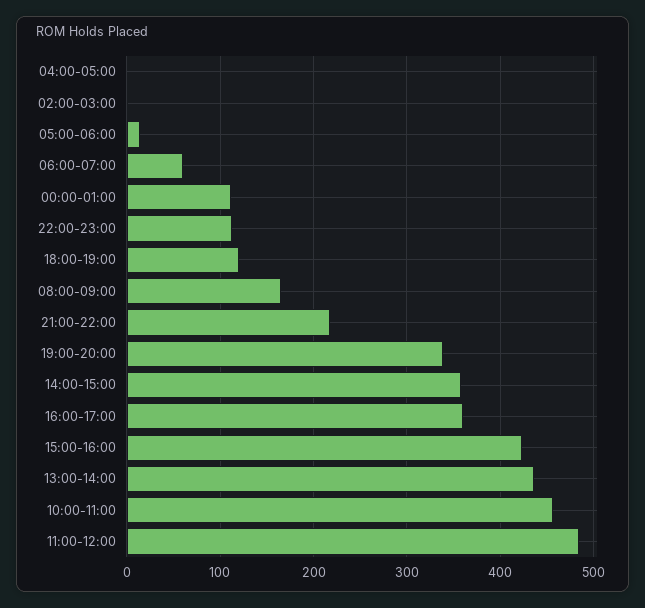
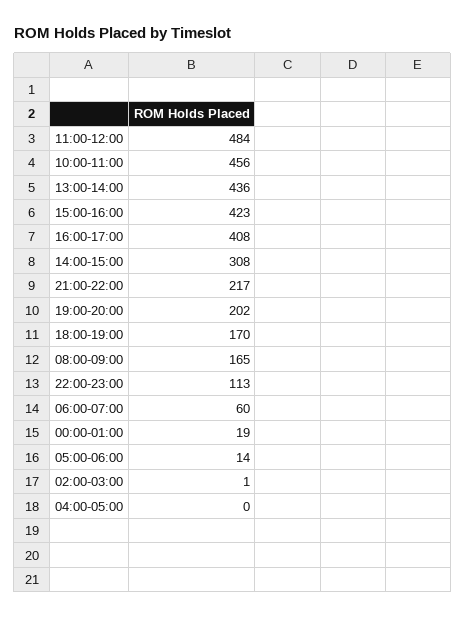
00:00-01:00: 110 -> 19
18:00-19:00: 120 -> 170
19:00-20:00: 340 -> 202
14:00-15:00: 360 -> 308
16:00-17:00: 360 -> 408

